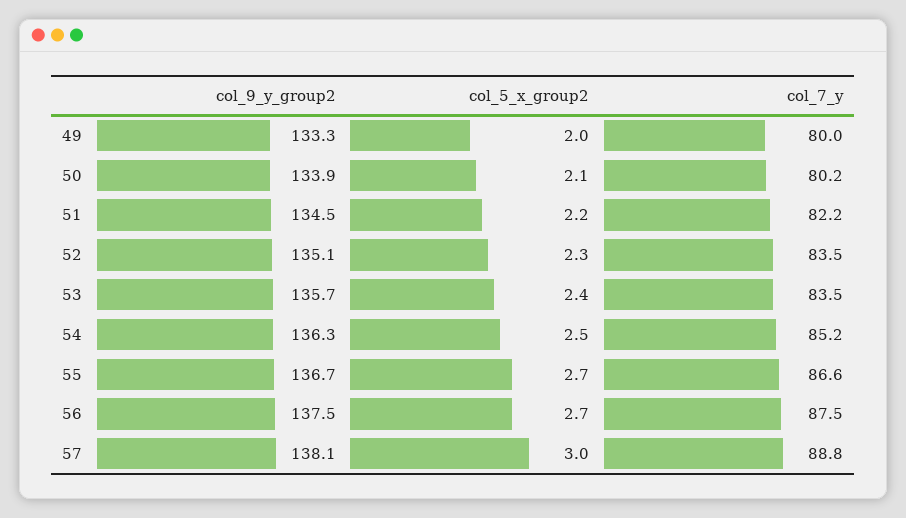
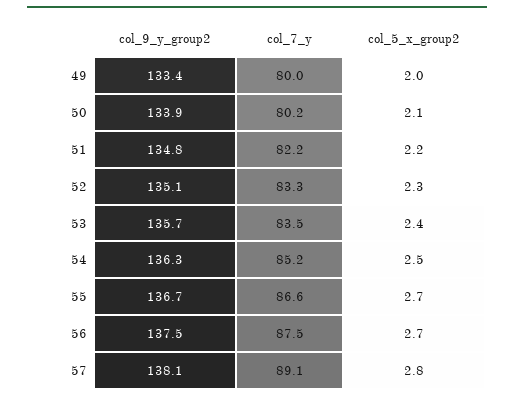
col_9_y_group2, 49: 133.3 -> 133.4
col_9_y_group2, 51: 134.5 -> 134.8
col_7_y, 52: 83.5 -> 83.3
col_5_x_group2, 57: 3 -> 2.8
col_7_y, 57: 88.8 -> 89.1

